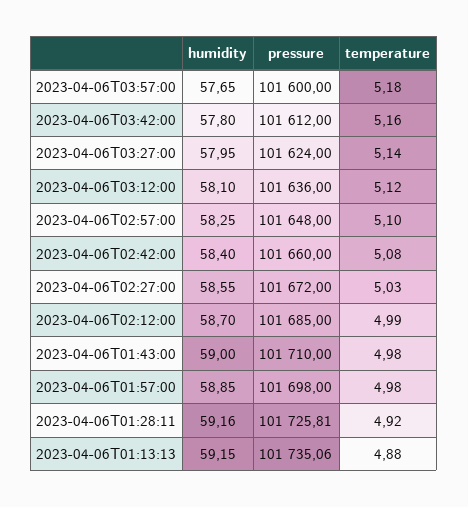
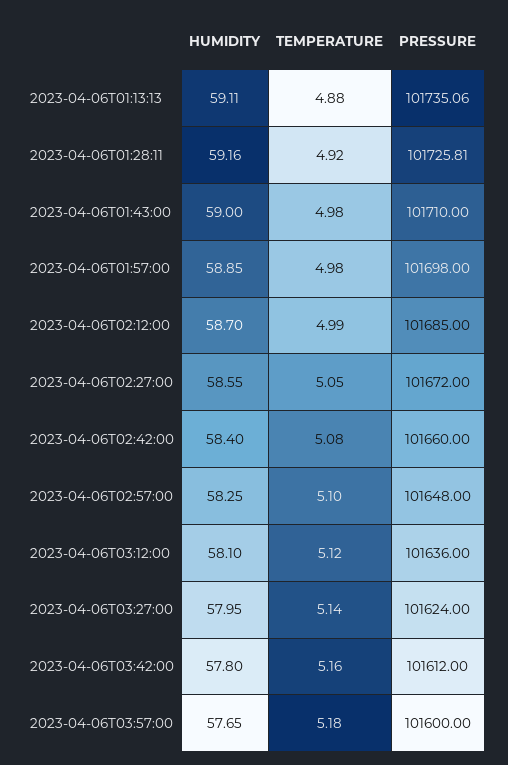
temperature, 2023-04-06T02:27:00: 5.03 -> 5.05
humidity, 2023-04-06T01:13:13: 59.15 -> 59.11

